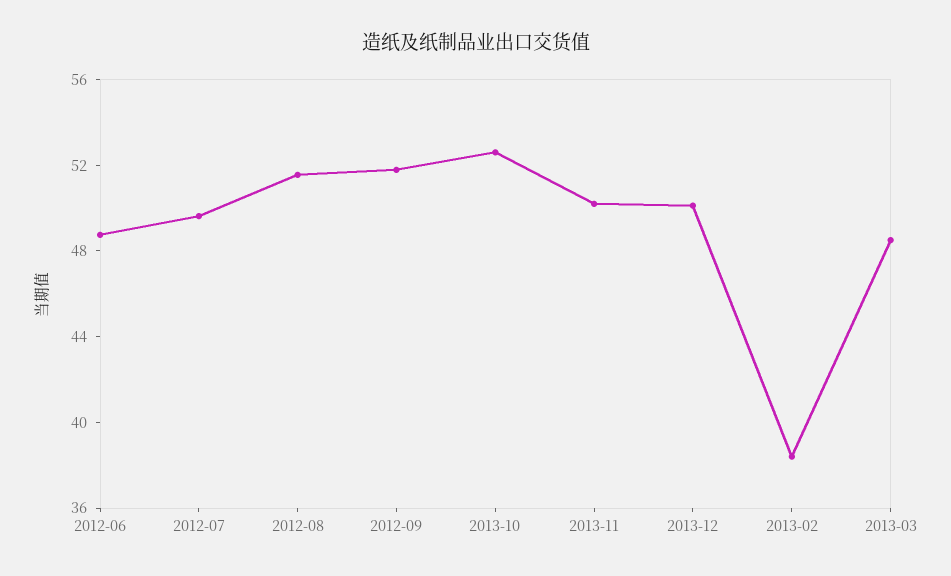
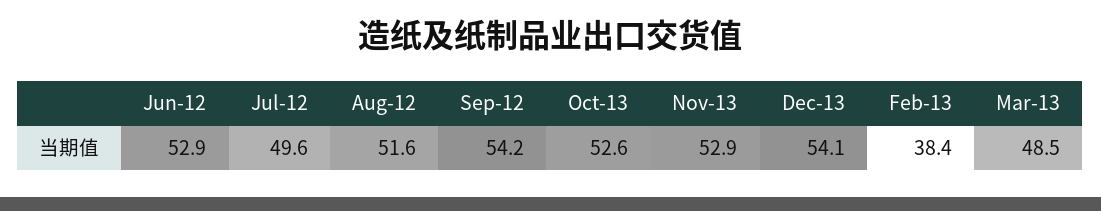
2012-06: 49 -> 52.9
2012-09: 52 -> 54.2
2013-11: 50 -> 52.9
2013-12: 50 -> 54.1

